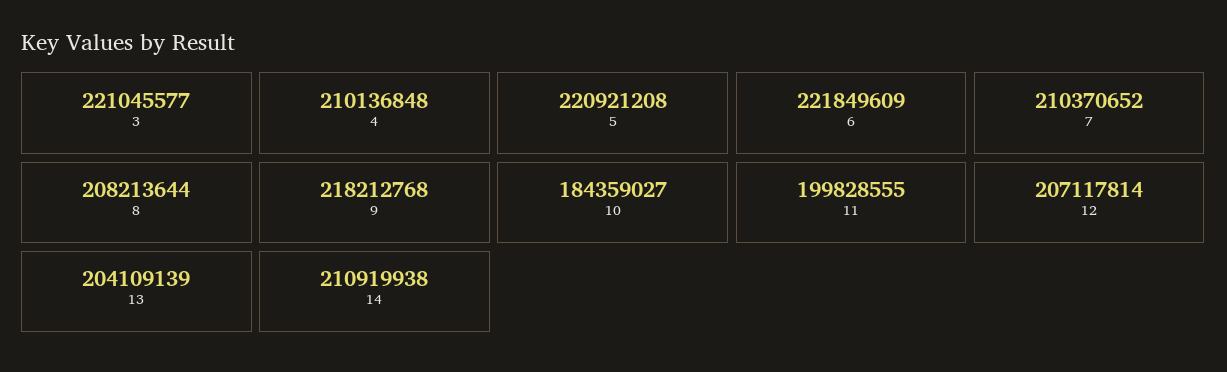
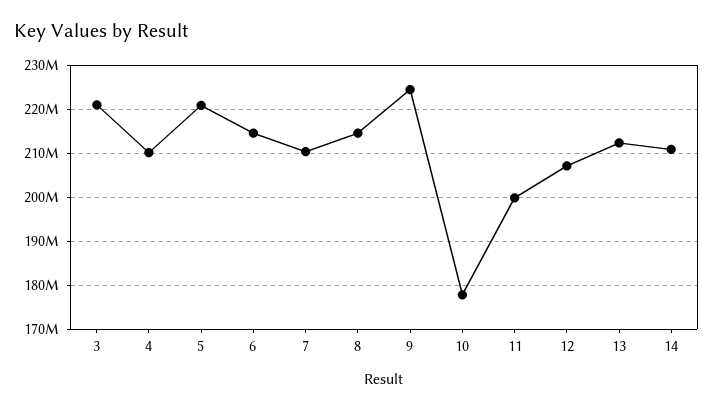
6: 221849609 -> 214000000
8: 208213644 -> 214000000
9: 218212768 -> 224000000
10: 184359027 -> 178000000
13: 204109139 -> 212000000

